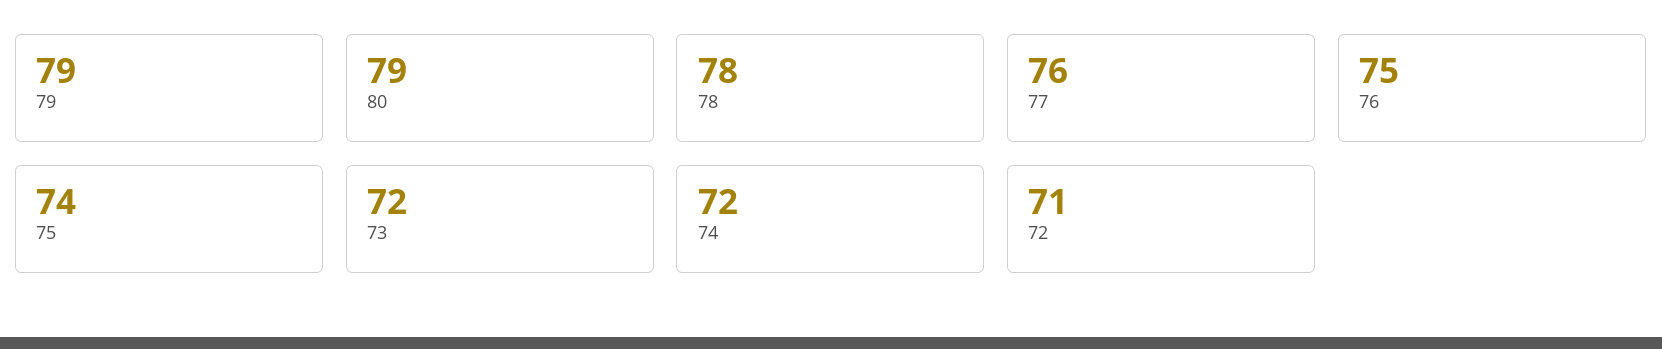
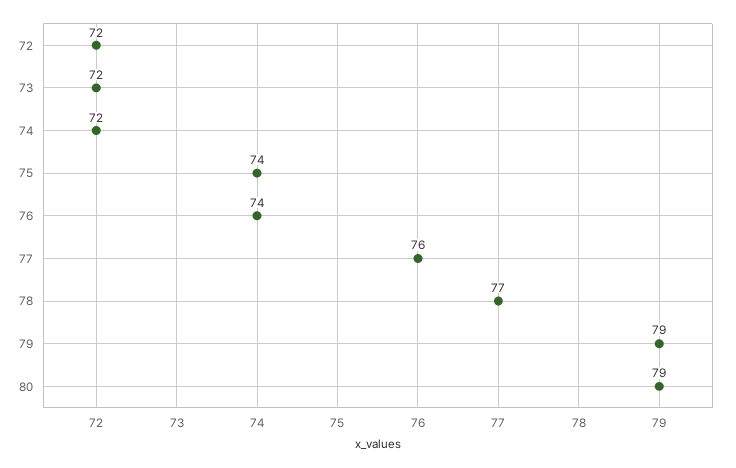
78: 78 -> 77
76: 75 -> 74
72: 71 -> 72

